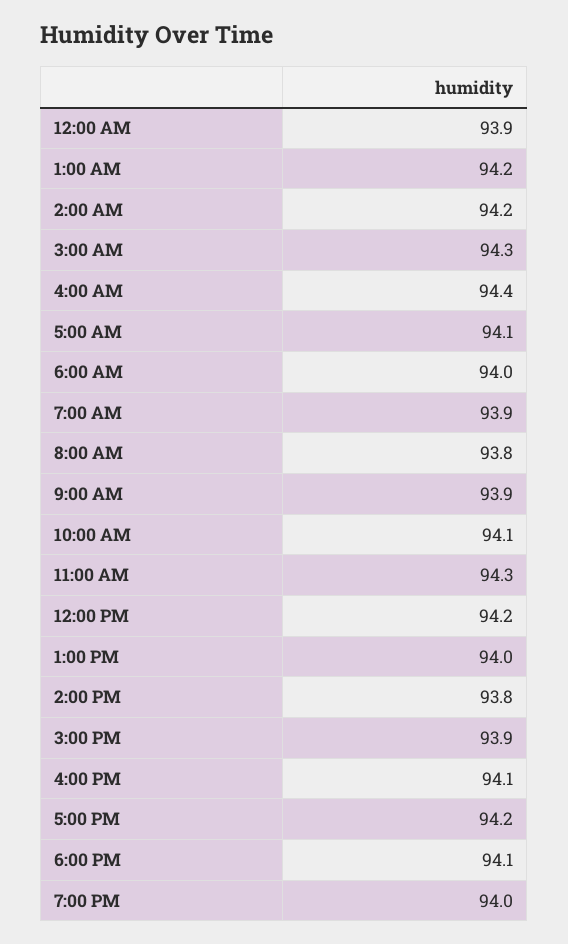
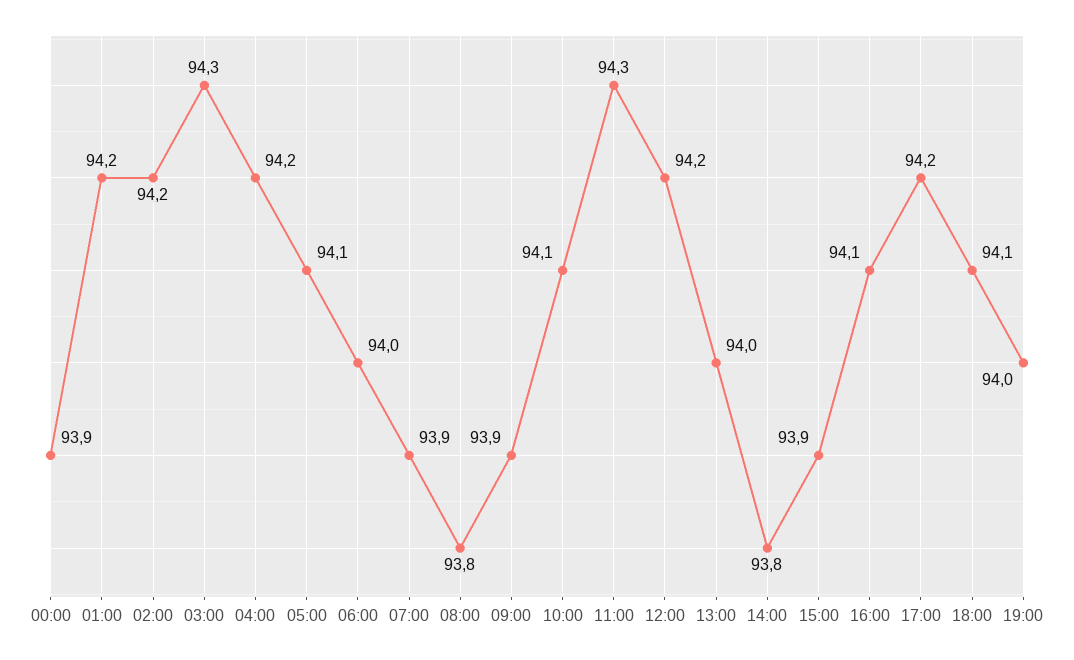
4:00 AM: 94.4 -> 94.2

